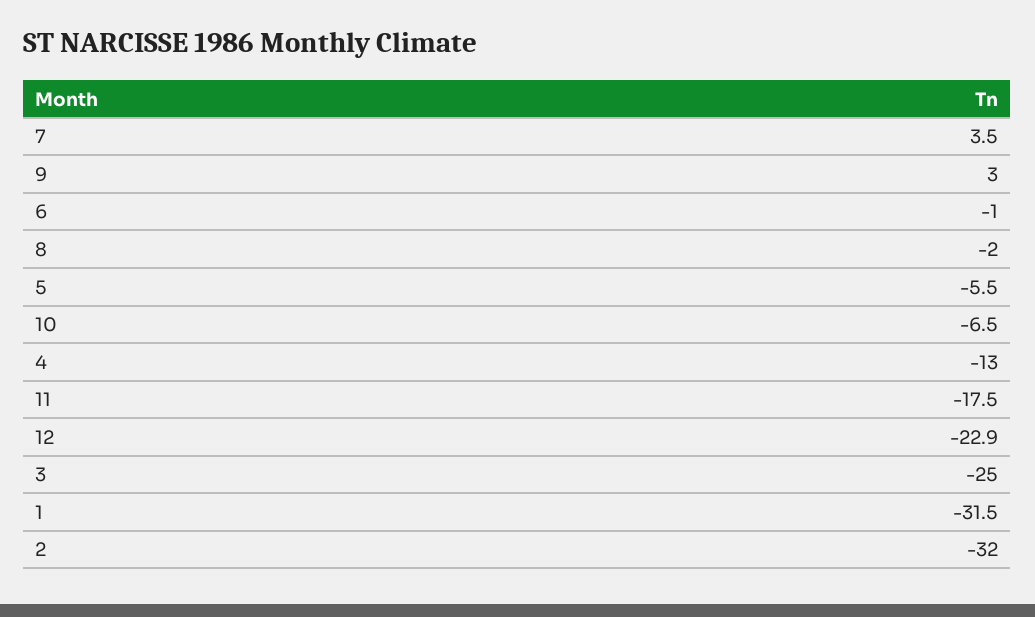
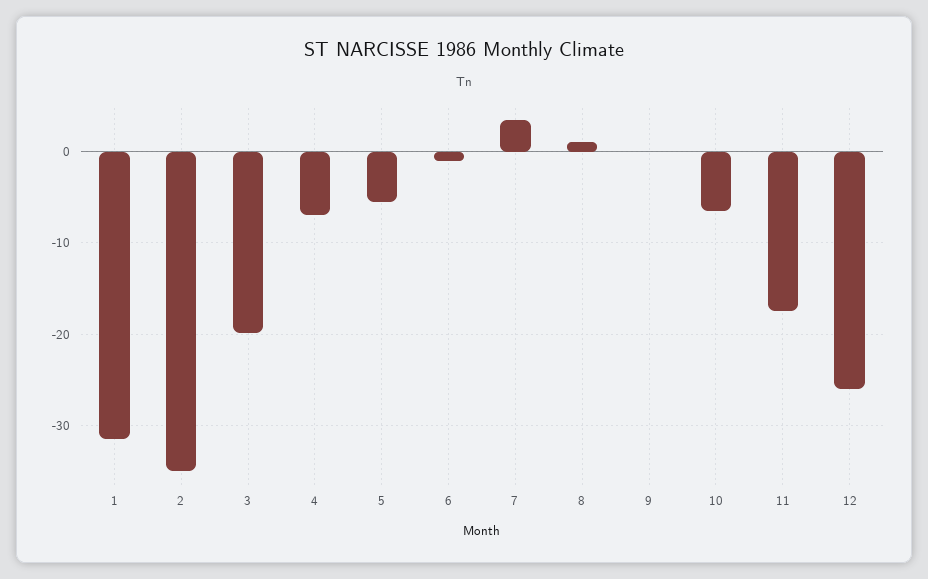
9: 3 -> 0
8: -2 -> 1
4: -13 -> -7
12: -22.9 -> -26
3: -25 -> -20
2: -32 -> -35

